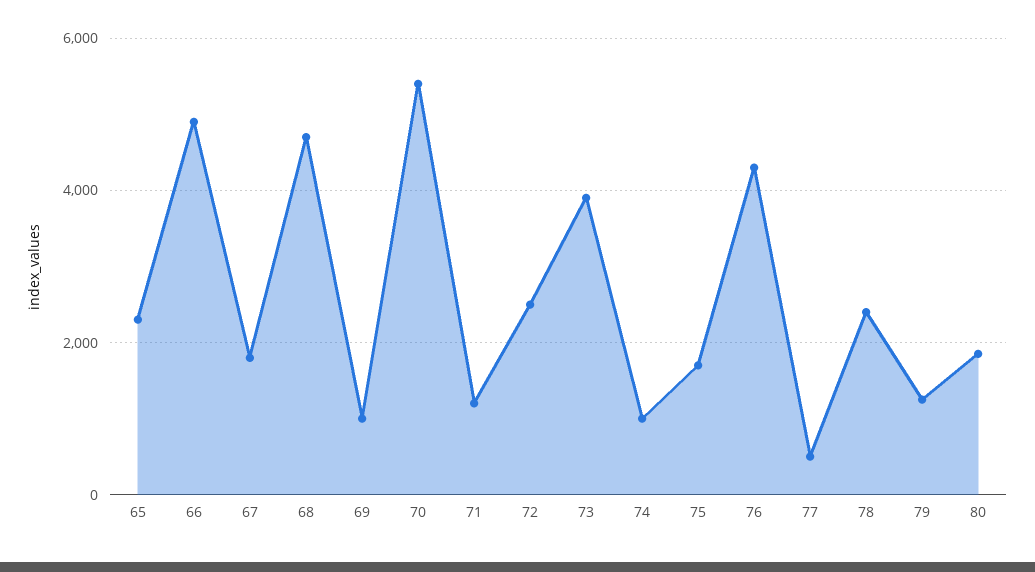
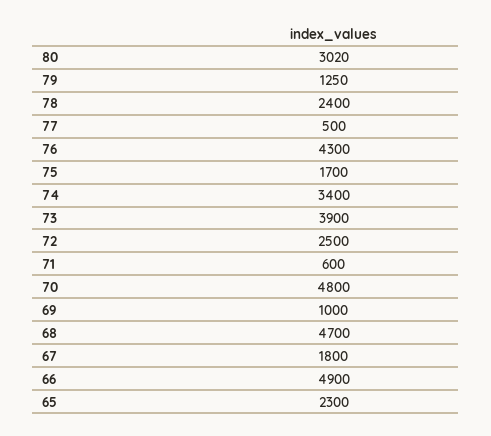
70: 5400 -> 4800
71: 1200 -> 600
74: 1000 -> 3400
80: 1800 -> 3020

